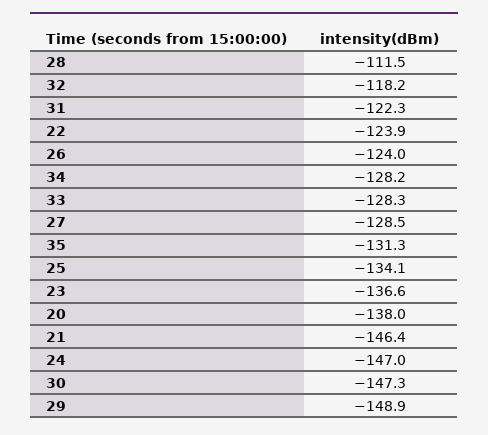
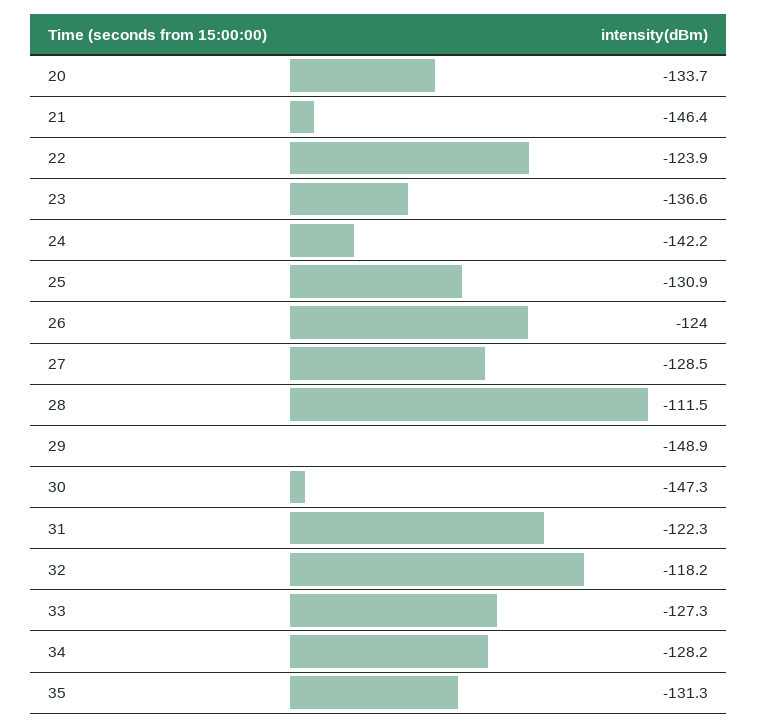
33: -128.3 -> -127.3
25: -134.1 -> -130.9
20: -138 -> -133.7
24: -147 -> -142.2

